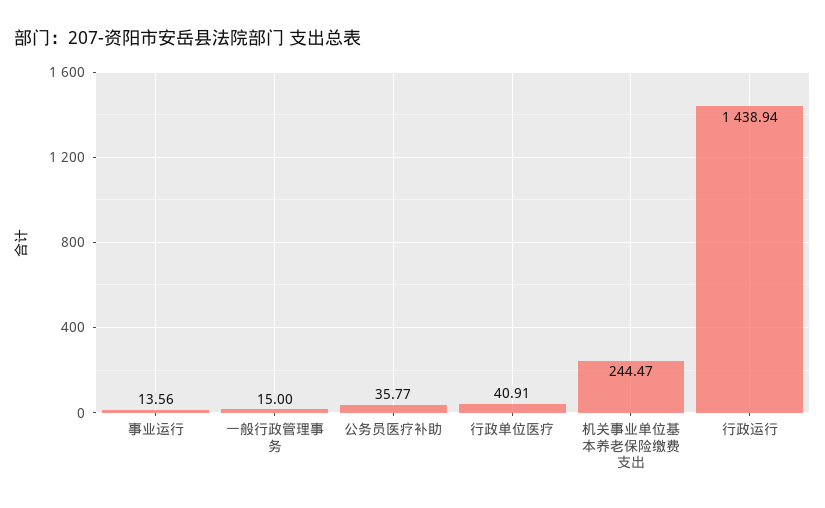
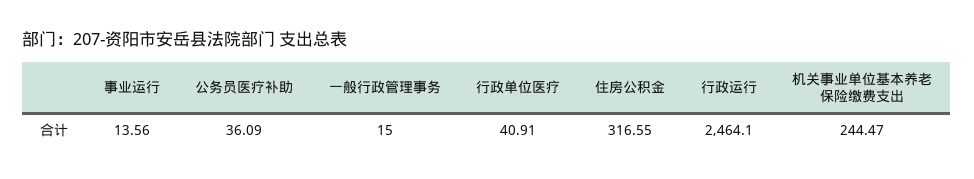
公务员医疗补助: 35.77 -> 36.09
行政运行: 1438.94 -> 2464.1
住房公积金: none -> 316.55

